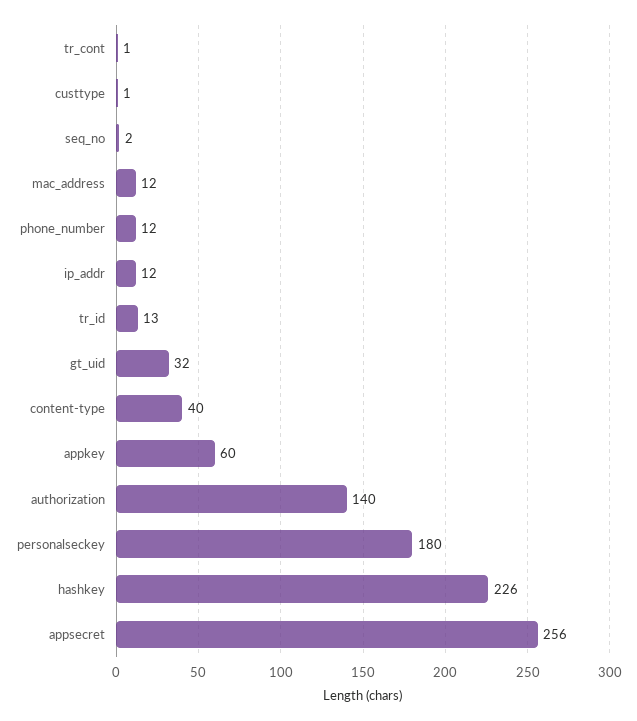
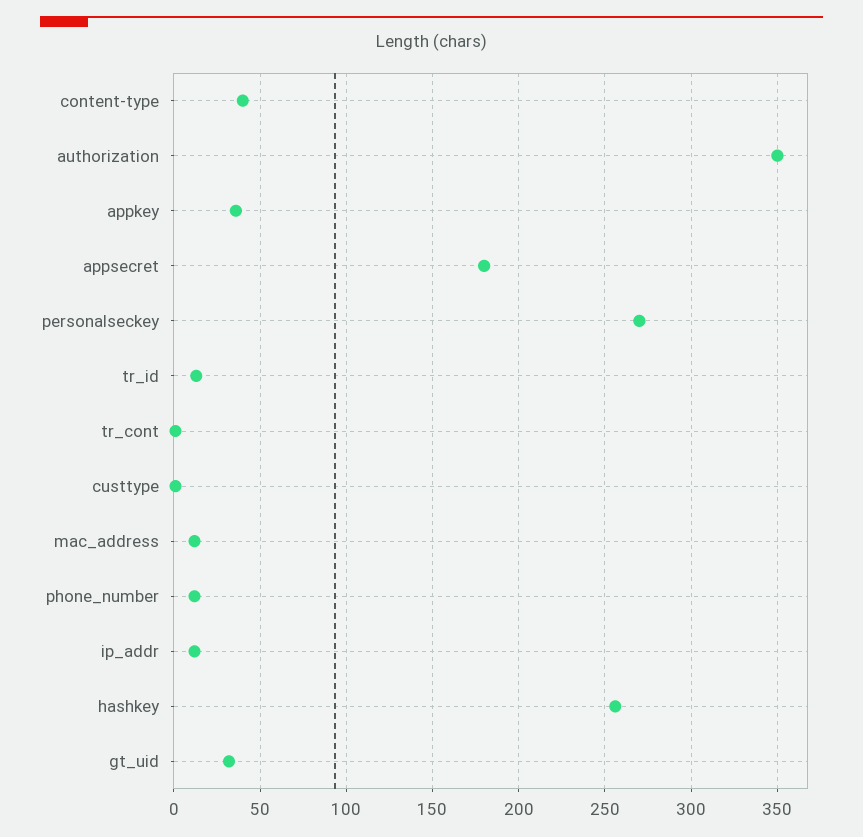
seq_no: 2 -> none
appkey: 60 -> 35
authorization: 140 -> 350
personalseckey: 180 -> 270
hashkey: 226 -> 255
appsecret: 256 -> 180

